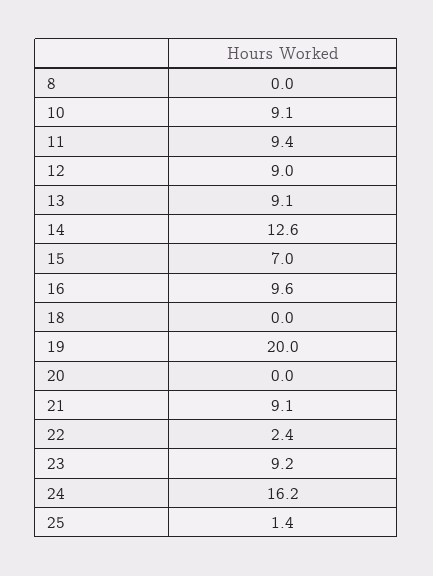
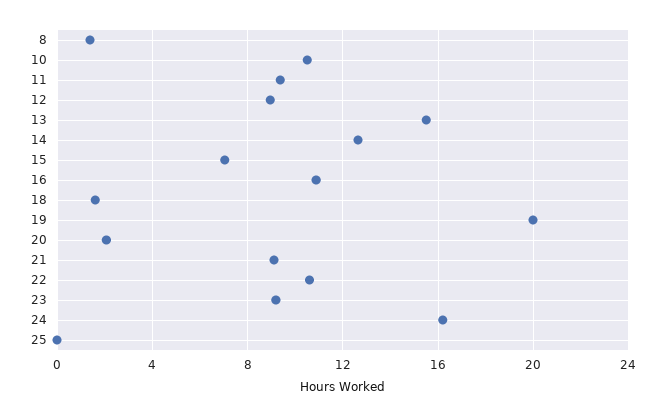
8: 0 -> 1.5
10: 9.1 -> 10.5
13: 9.1 -> 15.5
16: 9.6 -> 11
18: 0 -> 1.5
20: 0 -> 2
22: 2.4 -> 10.5
25: 1.4 -> 0

